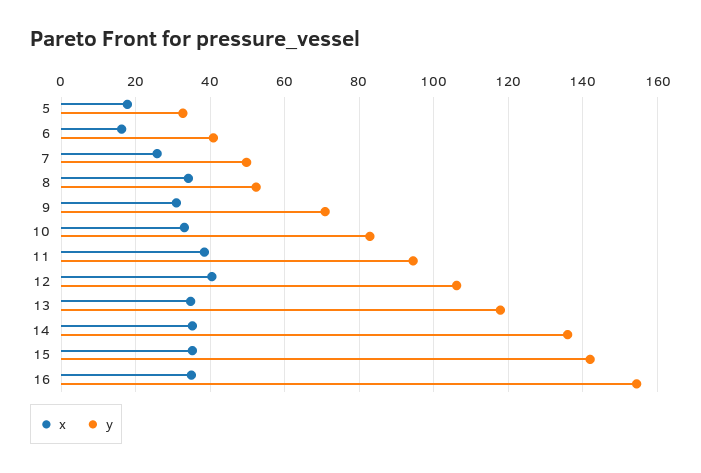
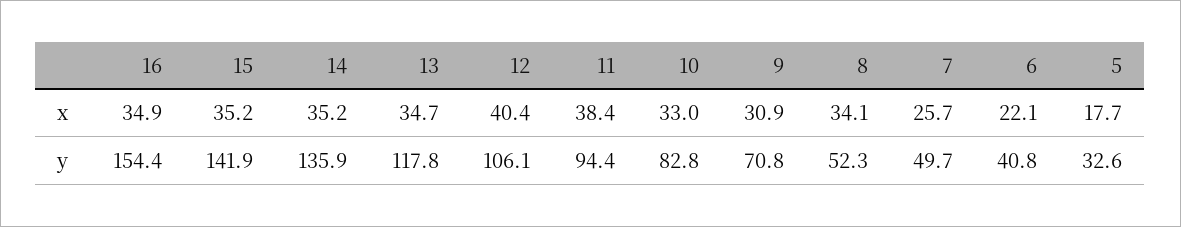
x, 6: 16 -> 22.1

